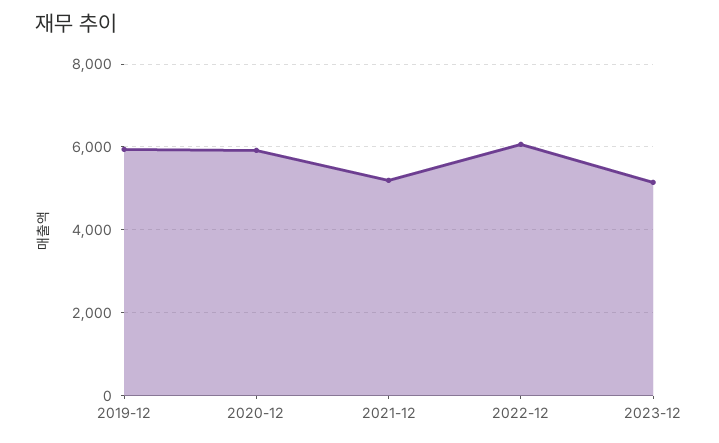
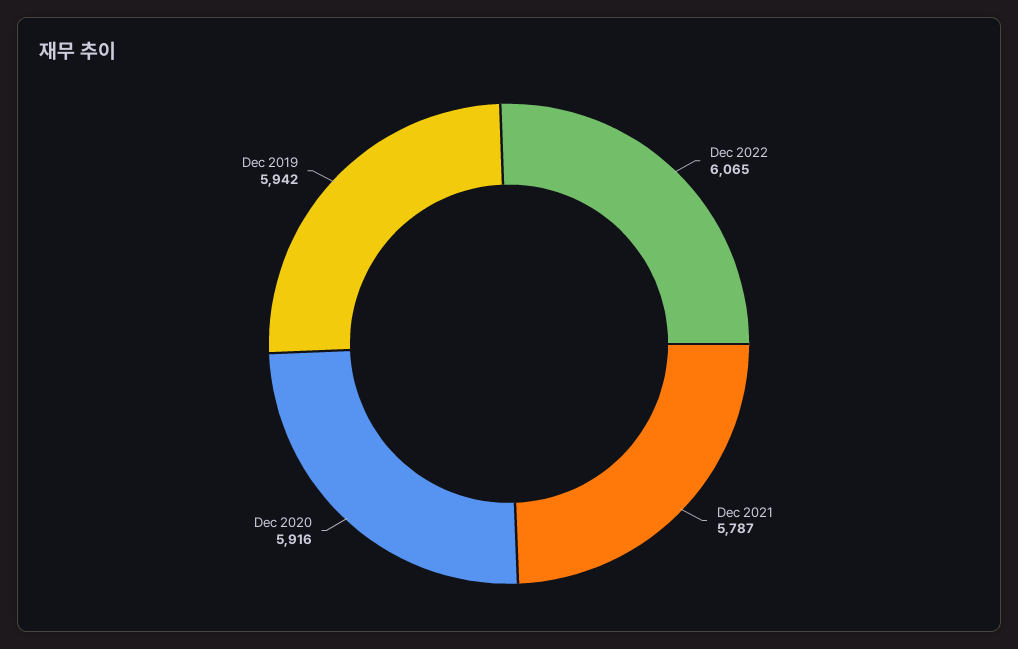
2021-12: 5200 -> 5787
2023-12: 5200 -> none

